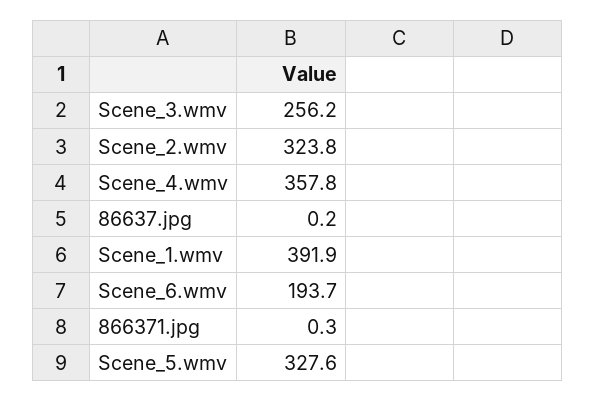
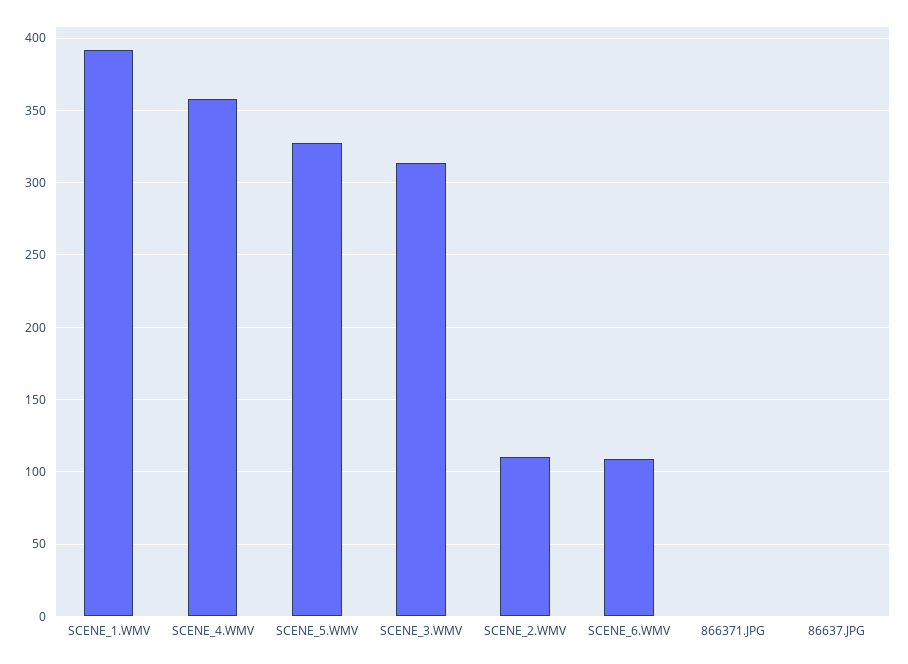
Scene_3.wmv: 256.2 -> 315
Scene_2.wmv: 323.8 -> 110
Scene_6.wmv: 193.7 -> 110

